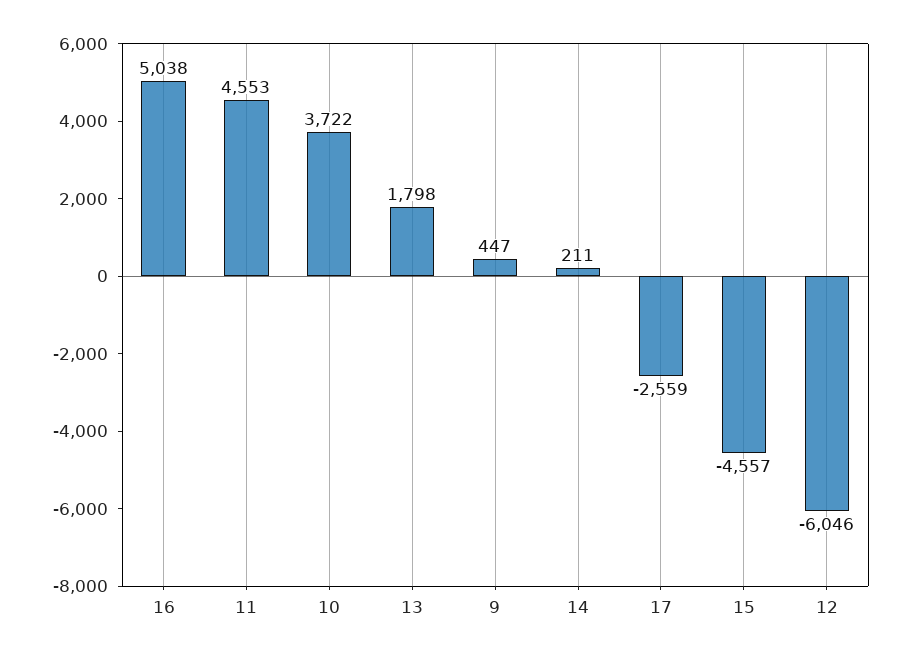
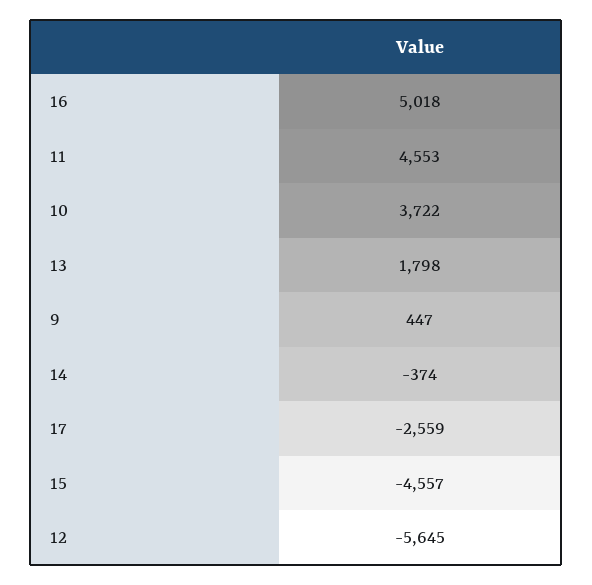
16: 5038 -> 5018
14: 211 -> -374
12: -6046 -> -5645

